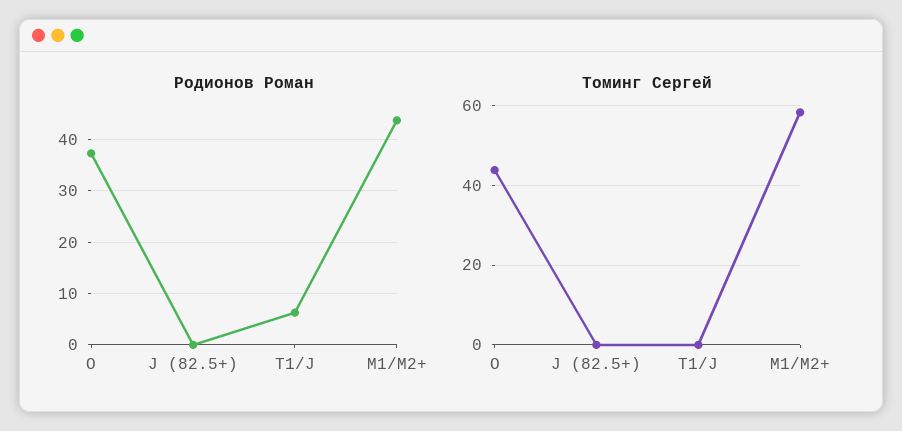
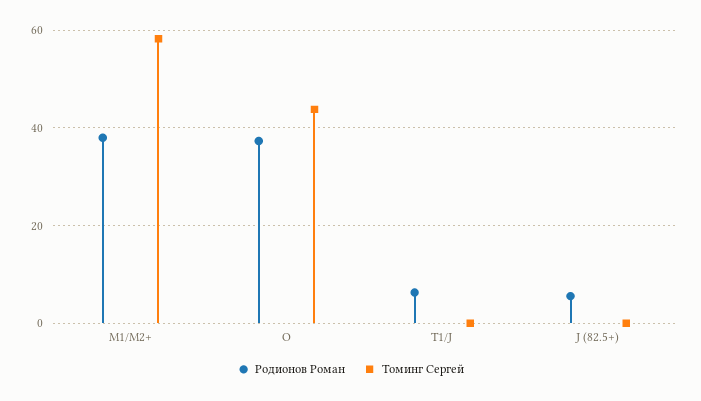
Родионов Роман, J (82.5+): 0 -> 6
Родионов Роман, M1/M2+: 44 -> 38

